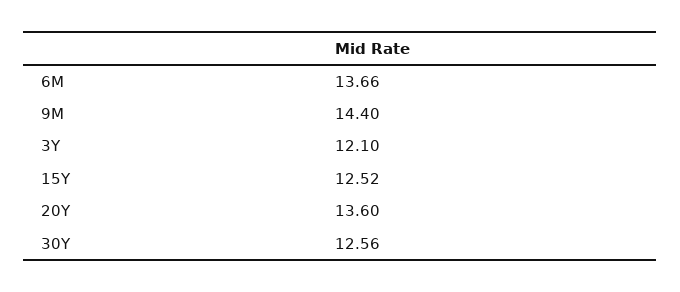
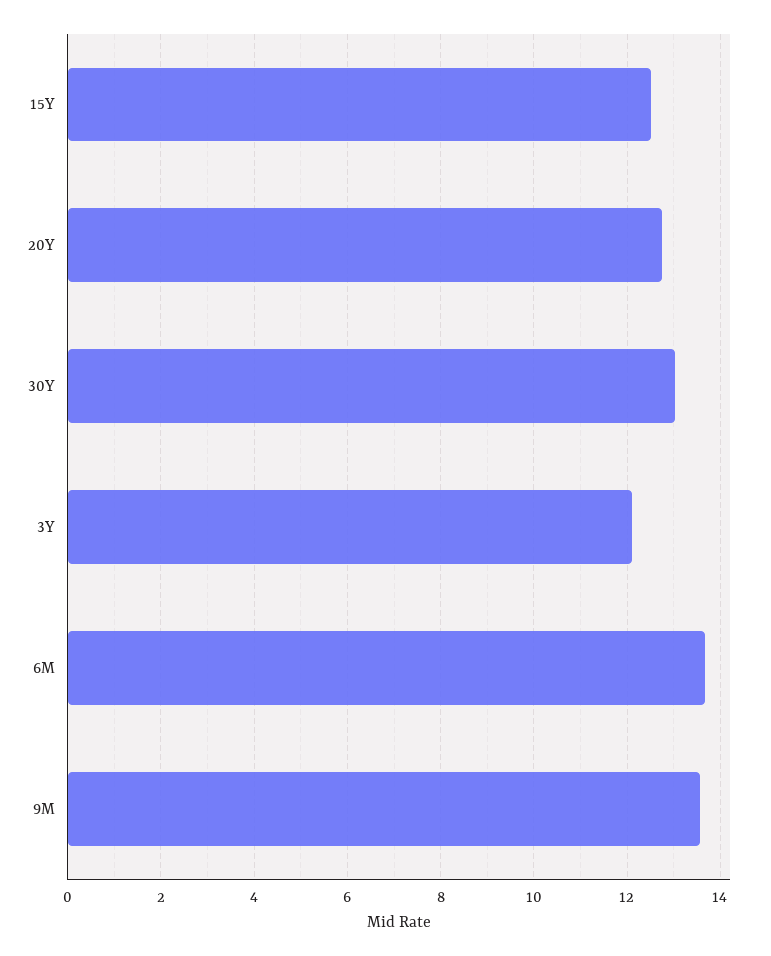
9M: 14.4 -> 13.6
20Y: 13.6 -> 12.8
30Y: 12.56 -> 13

